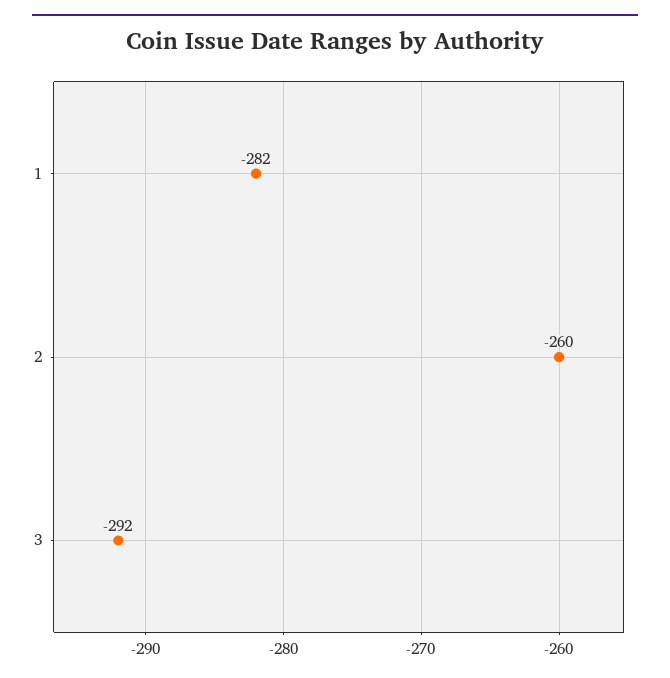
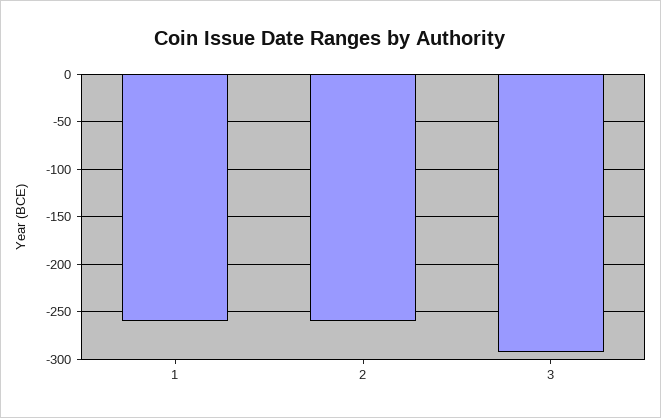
1: -282 -> -260

